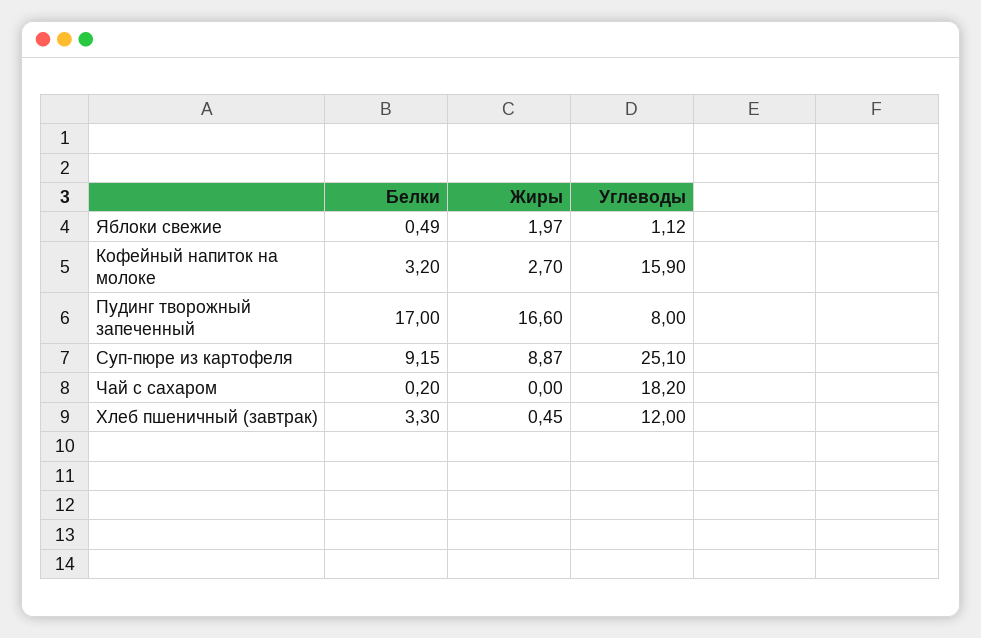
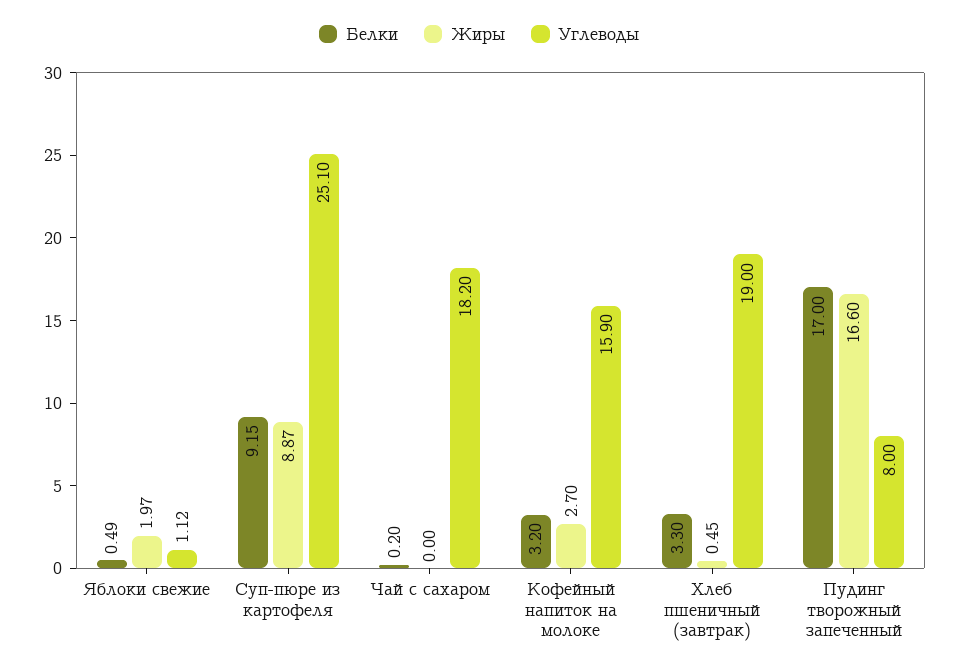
Углеводы, Хлеб пшеничный (завтрак): 12 -> 19

